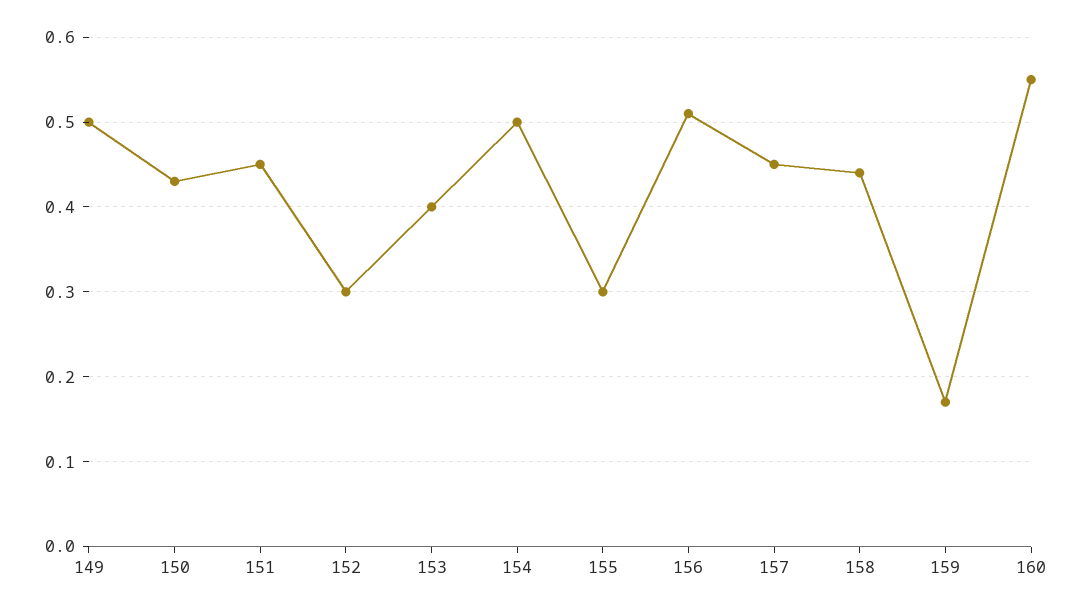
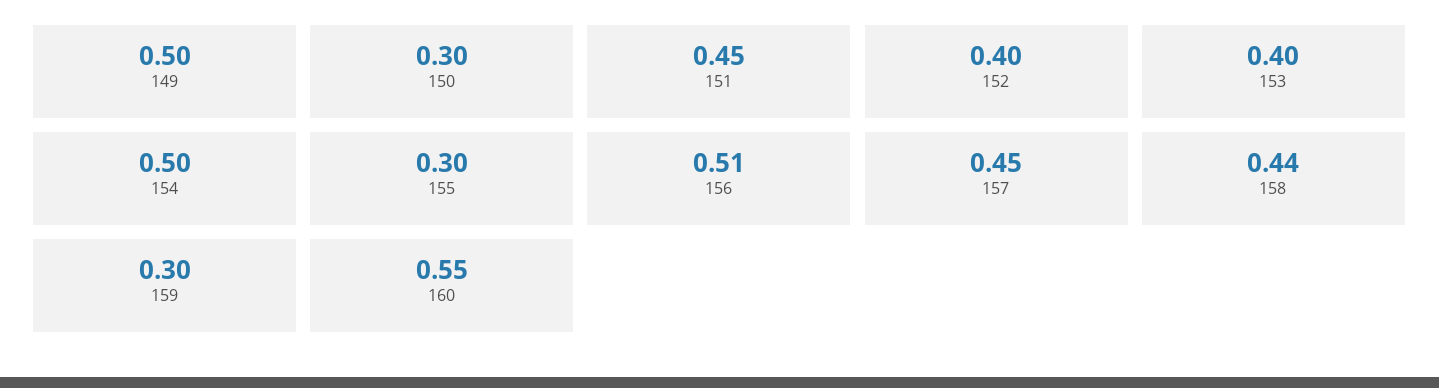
150: 0.43 -> 0.3
152: 0.3 -> 0.4
159: 0.17 -> 0.3

